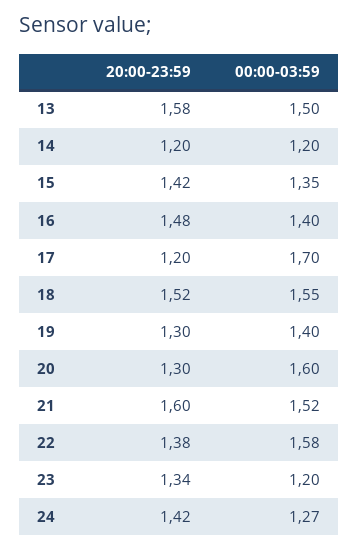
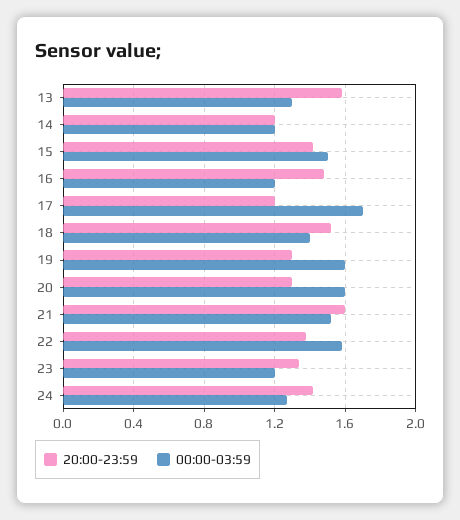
00:00-03:59, 13: 1.5 -> 1.3
00:00-03:59, 15: 1.35 -> 1.5
00:00-03:59, 16: 1.4 -> 1.2
00:00-03:59, 18: 1.55 -> 1.4
00:00-03:59, 19: 1.4 -> 1.6

